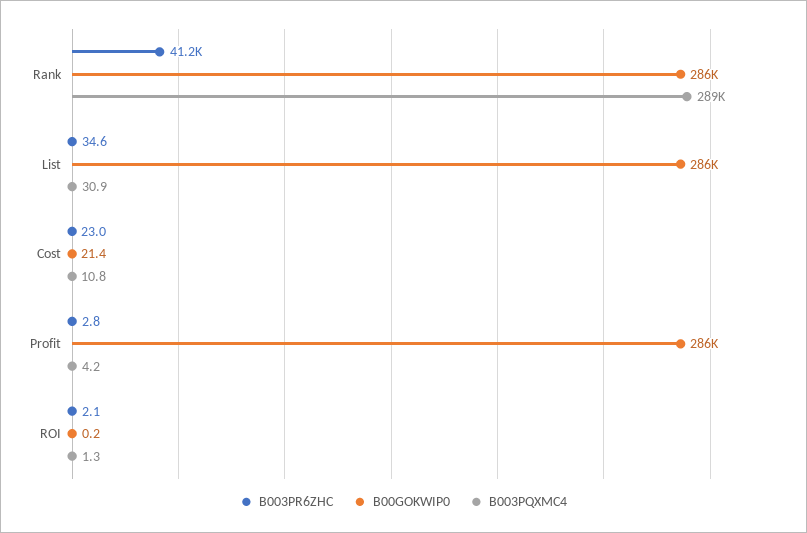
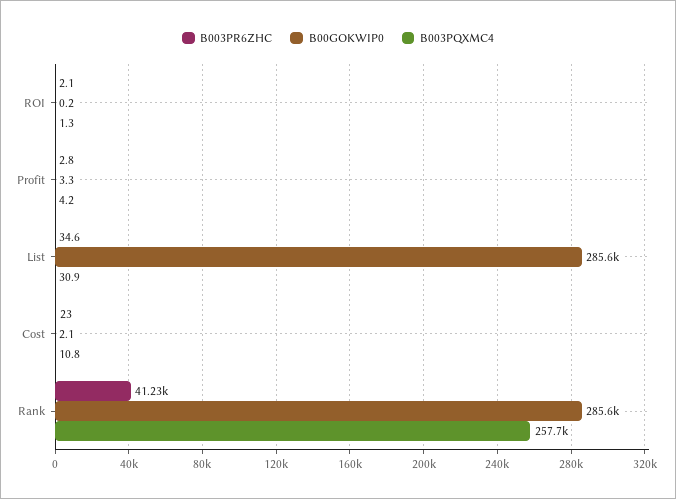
B003PQXMC4, Rank: 289000 -> 257700
B00GOKWIP0, Cost: 21.4 -> 2.1
B00GOKWIP0, Profit: 286000 -> 3.3

